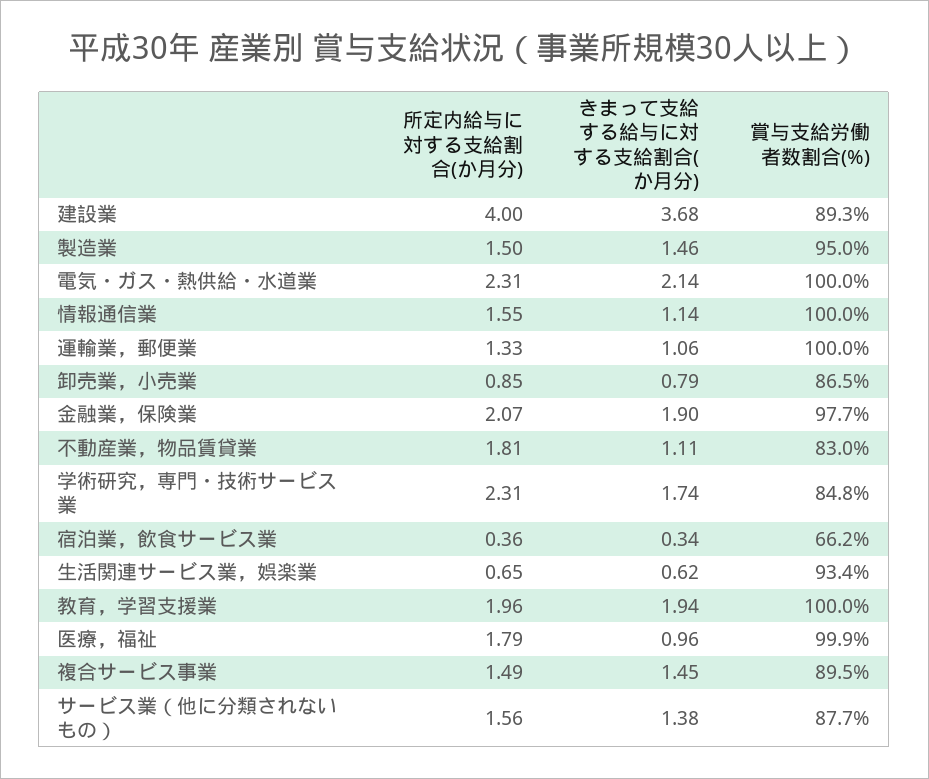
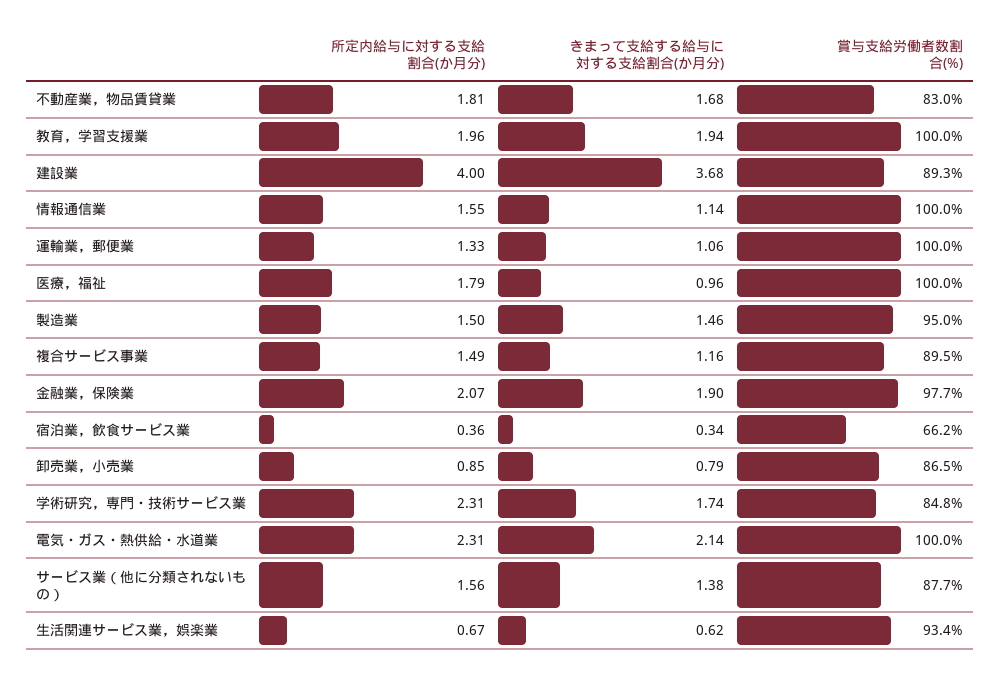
きまって支給する給与に対する支給割合(か月分), 不動産業，物品賃貸業: 1.11 -> 1.68
所定内給与に対する支給割合(か月分), 生活関連サービス業，娯楽業: 0.65 -> 0.67
賞与支給労働者数割合(%), 医療，福祉: 99.9 -> 100
きまって支給する給与に対する支給割合(か月分), 複合サービス事業: 1.45 -> 1.16

